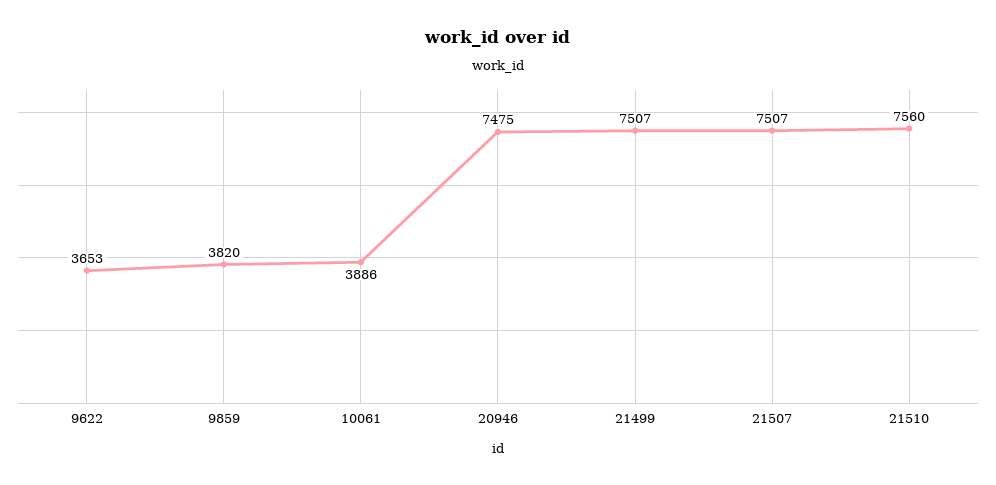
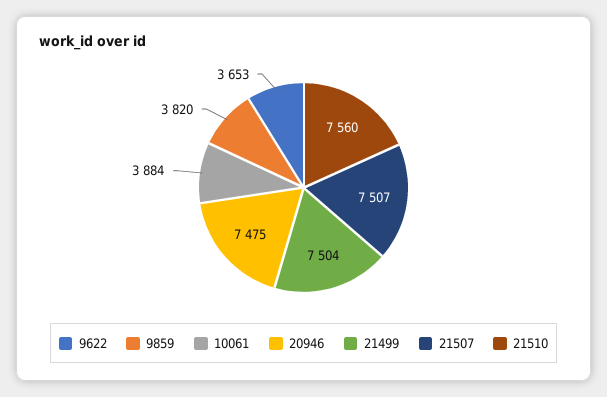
10061: 3886 -> 3884
21499: 7507 -> 7504

